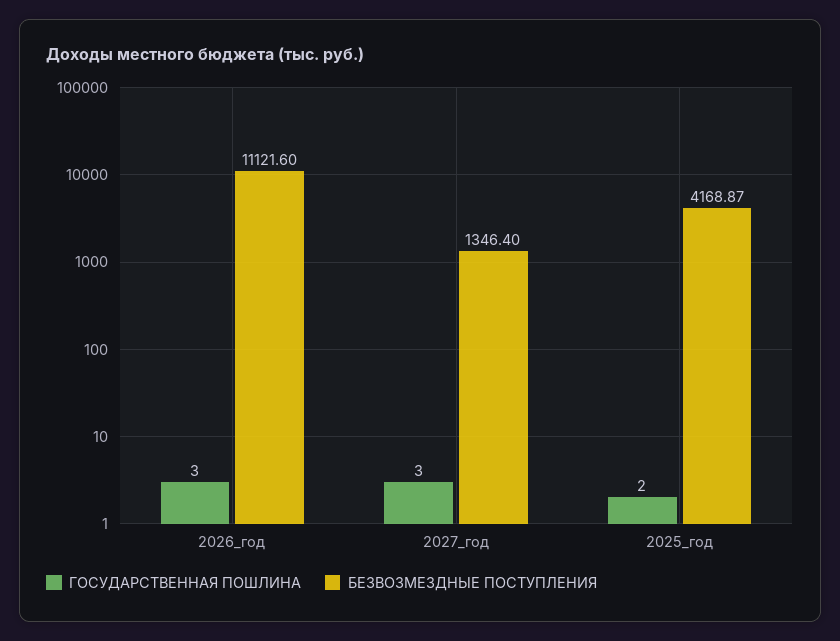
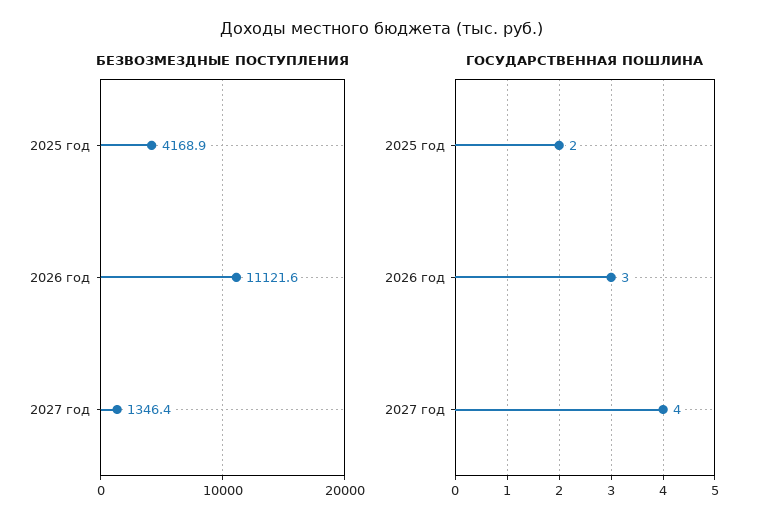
ГОСУДАРСТВЕННАЯ ПОШЛИНА, 2027_год: 3 -> 4

